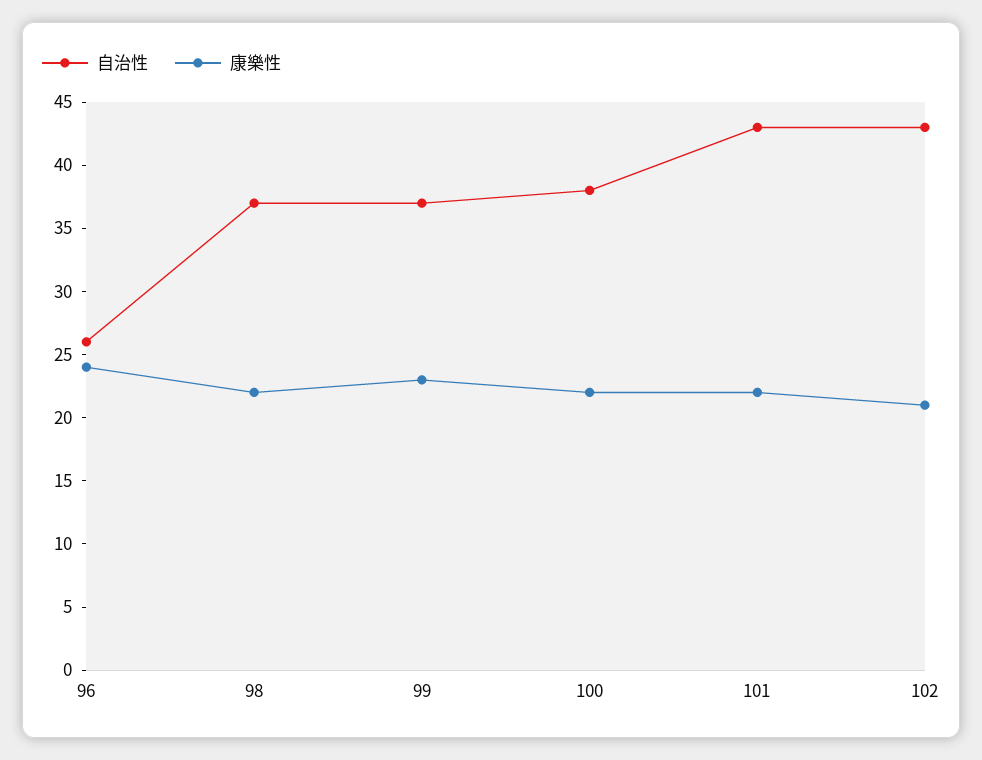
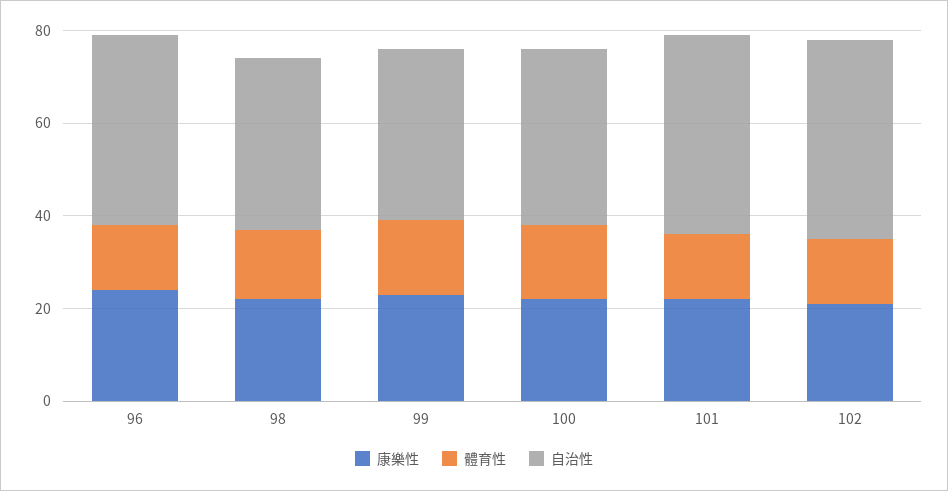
自治性, 96: 26 -> 40
體育性, 96: none -> 15
體育性, 98: none -> 15
體育性, 99: none -> 15
體育性, 100: none -> 15
體育性, 101: none -> 15
體育性, 102: none -> 15

